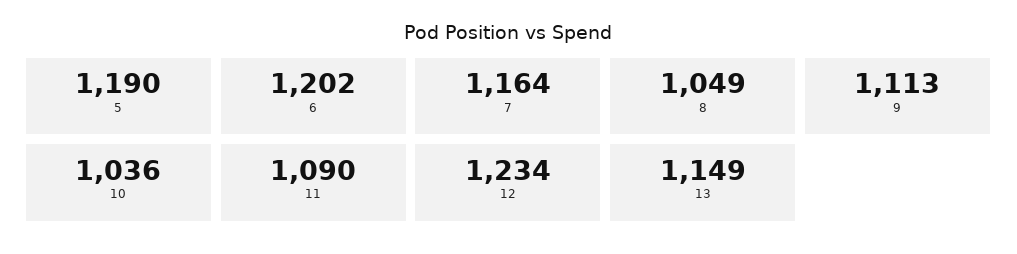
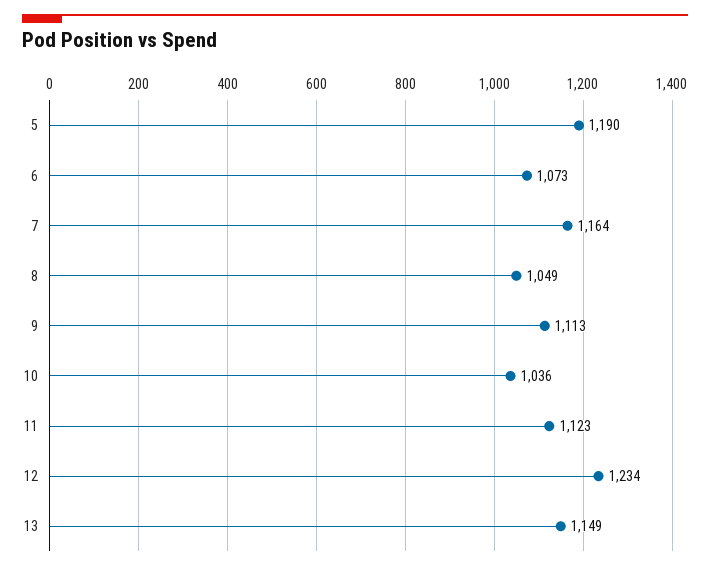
6: 1202 -> 1073
11: 1090 -> 1123

